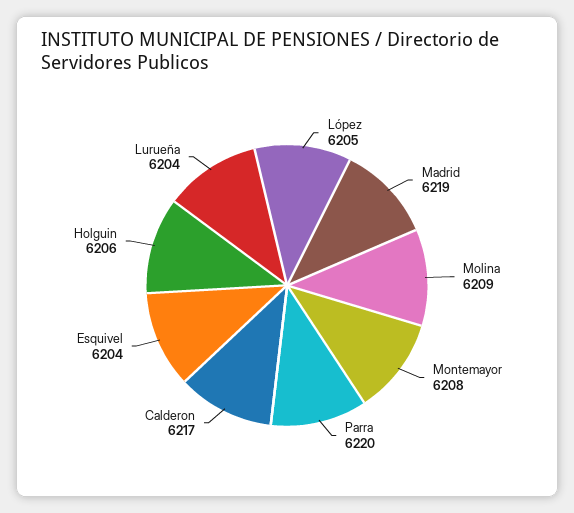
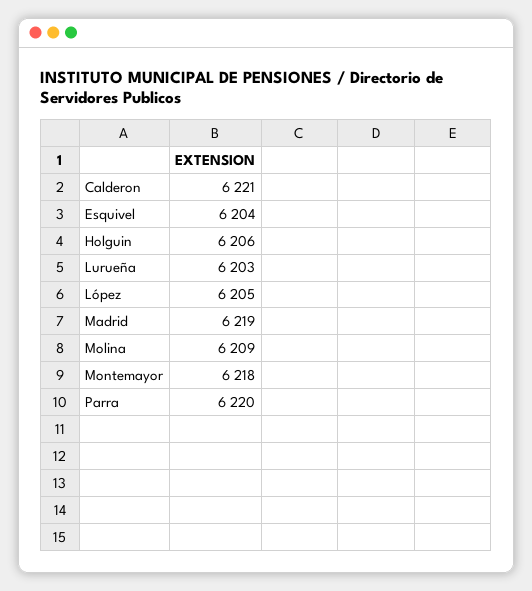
Montemayor: 6208 -> 6218
Calderon: 6217 -> 6221
Lurueña: 6204 -> 6203

